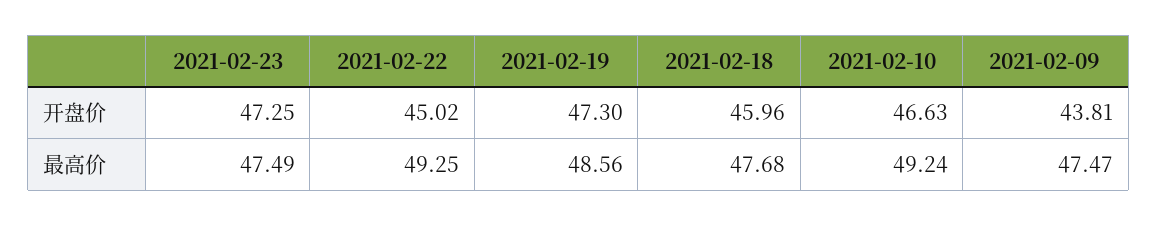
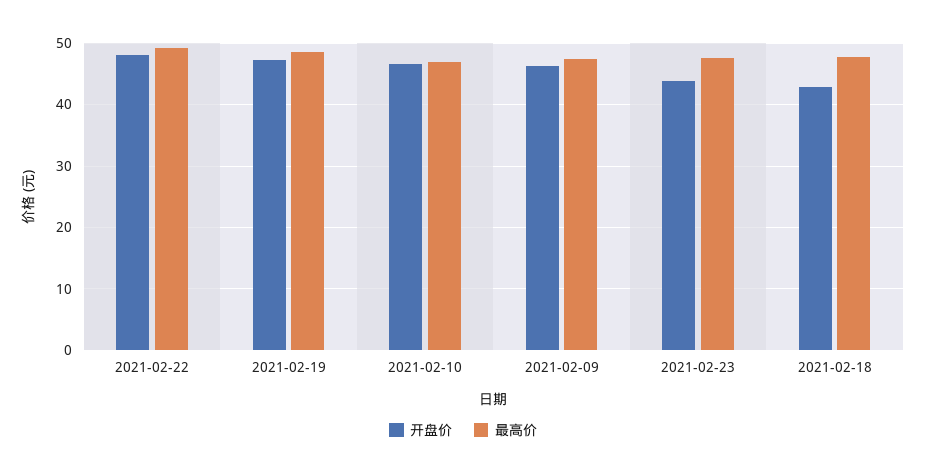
开盘价, 2021-02-23: 47.25 -> 44
开盘价, 2021-02-22: 45.02 -> 48
开盘价, 2021-02-18: 45.96 -> 43
开盘价, 2021-02-09: 43.81 -> 46
最高价, 2021-02-10: 49.24 -> 47

